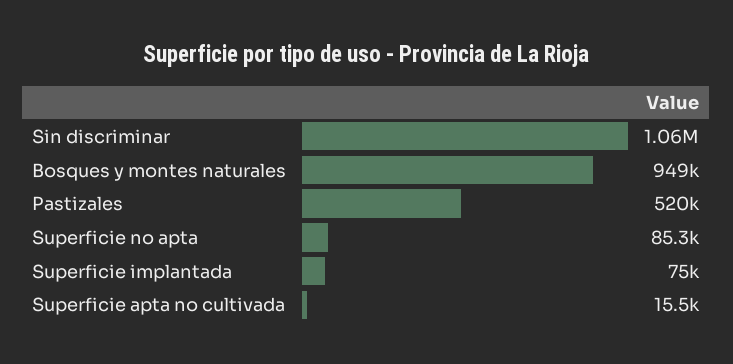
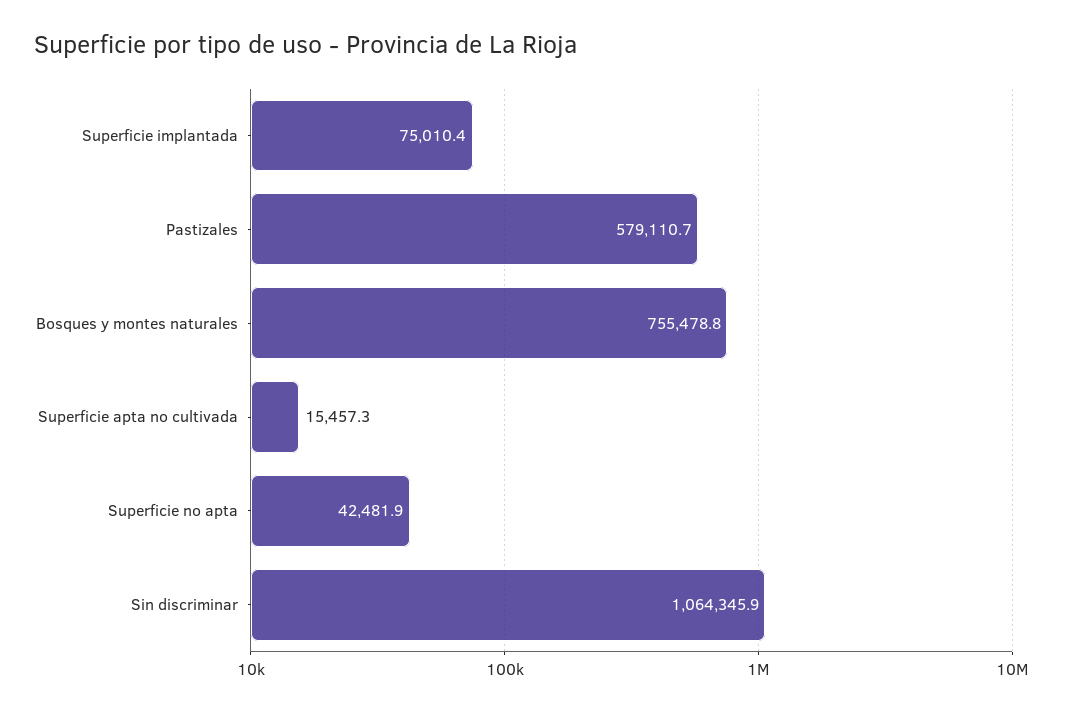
Bosques y montes naturales: 949000 -> 755478.8
Pastizales: 520000 -> 579110.7
Superficie no apta: 85300 -> 42481.9

